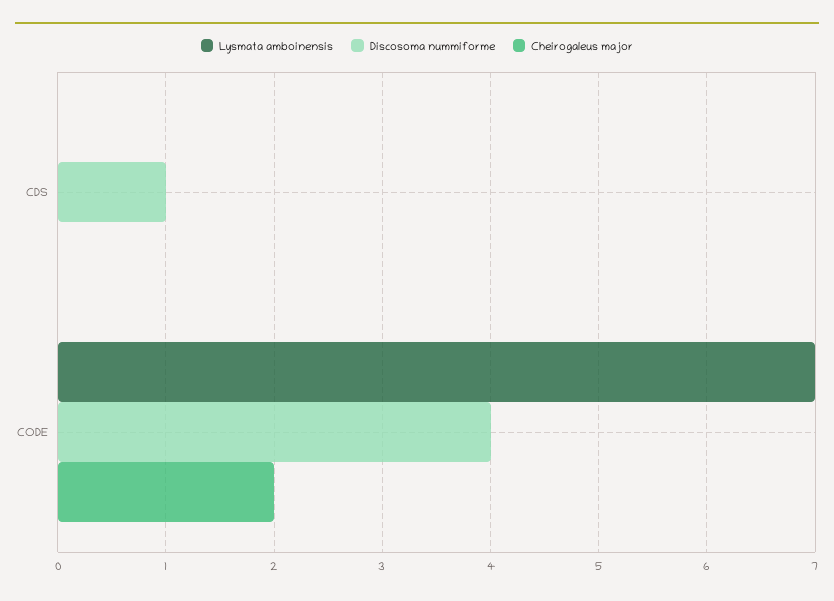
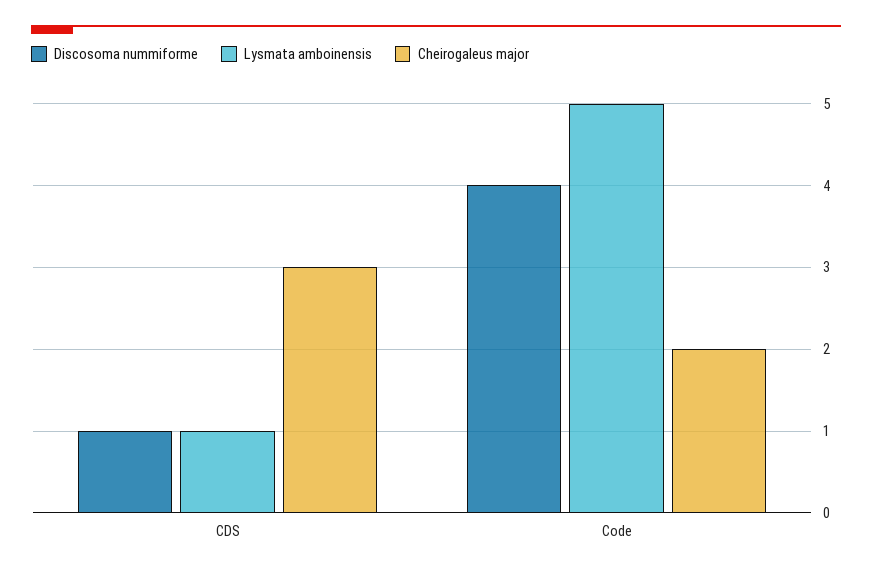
Lysmata amboinensis, CDS: 0 -> 1
Cheirogaleus major, CDS: 0 -> 3
Lysmata amboinensis, CODE: 7 -> 5

